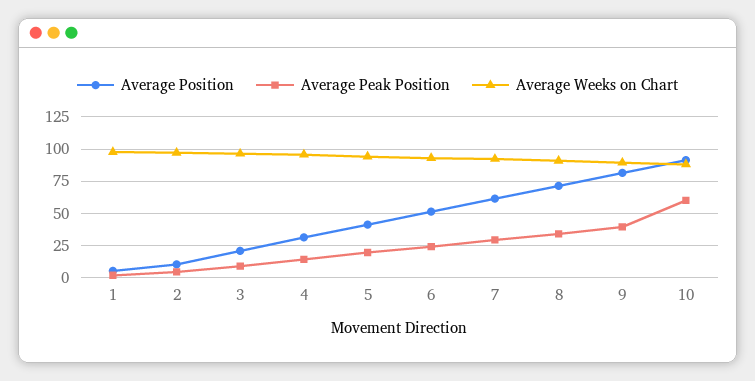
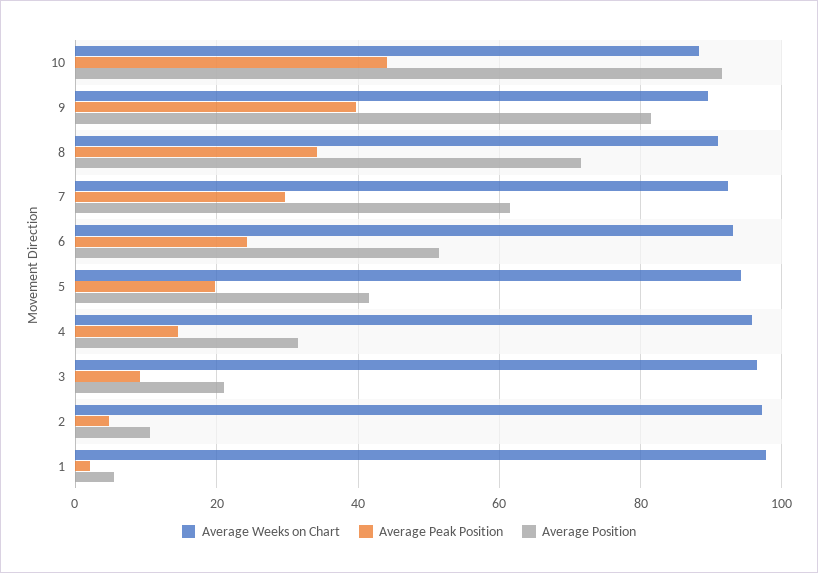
Average Peak Position, 10: 60 -> 44

